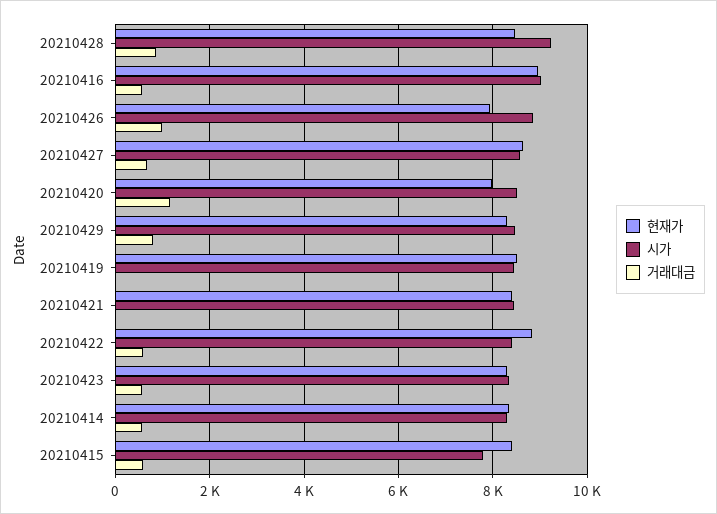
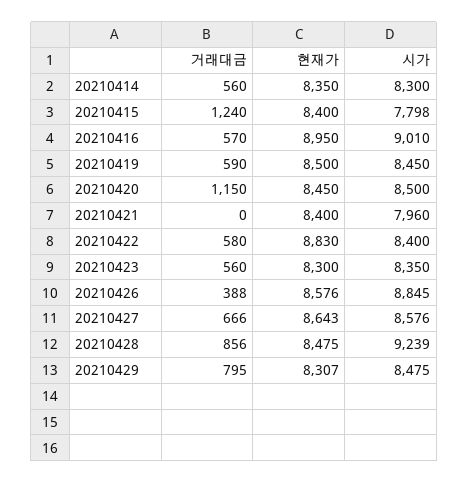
현재가, 20210426: 8000 -> 8576
거래대금, 20210426: 1000 -> 388
현재가, 20210420: 8000 -> 8450
거래대금, 20210419: 0 -> 590
시가, 20210421: 8400 -> 7960
거래대금, 20210415: 600 -> 1240

